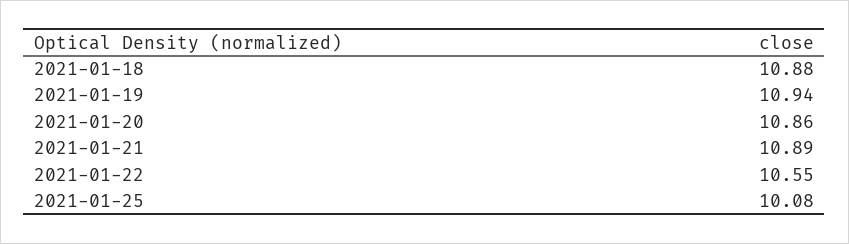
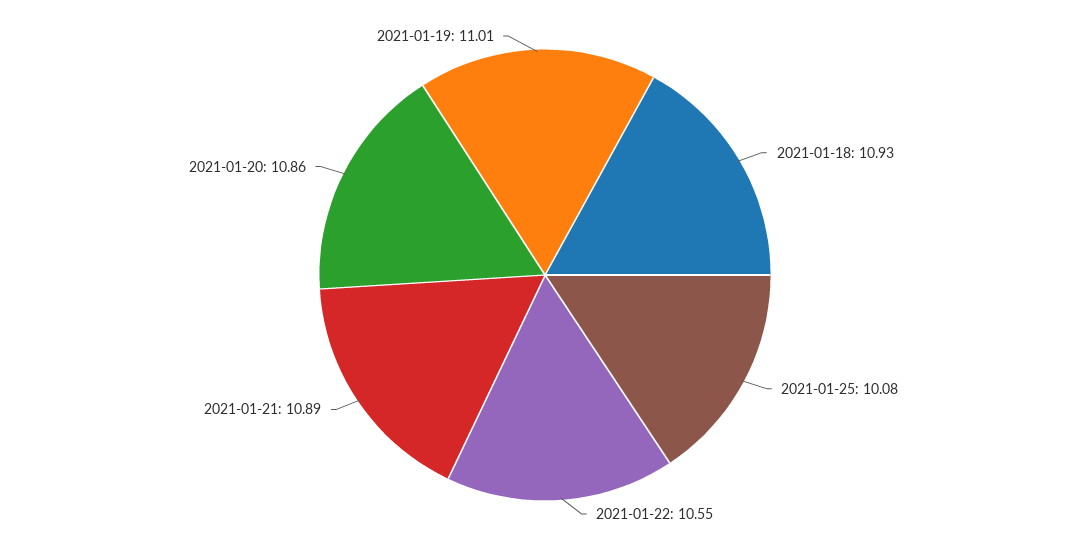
2021-01-18: 10.88 -> 10.93
2021-01-19: 10.94 -> 11.01

